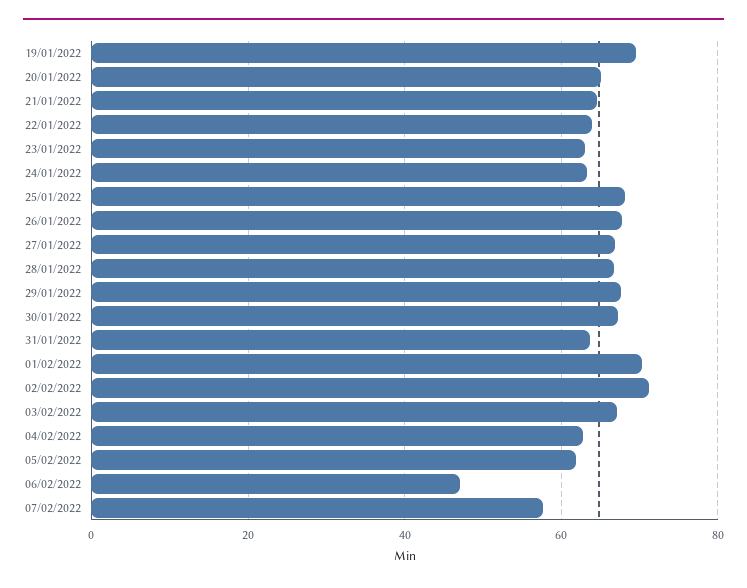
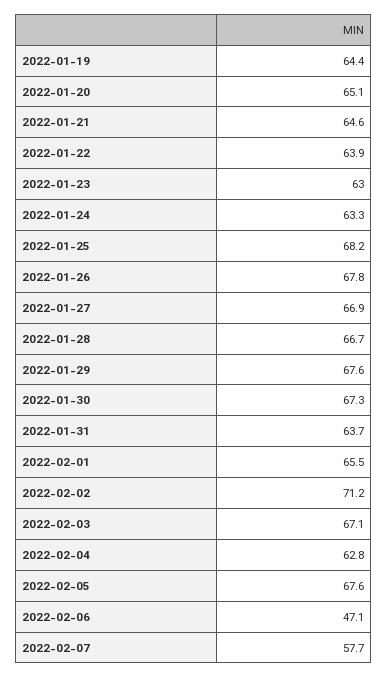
19/01/2022: 70 -> 64.4
01/02/2022: 70 -> 65.5
05/02/2022: 62 -> 67.6

